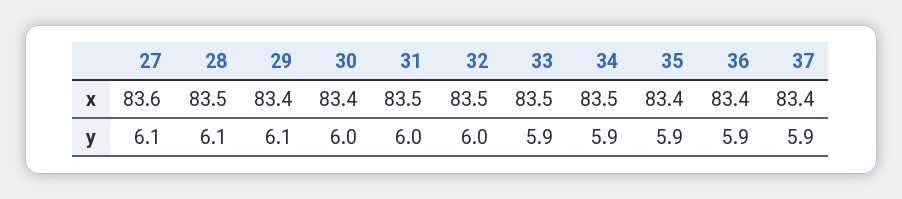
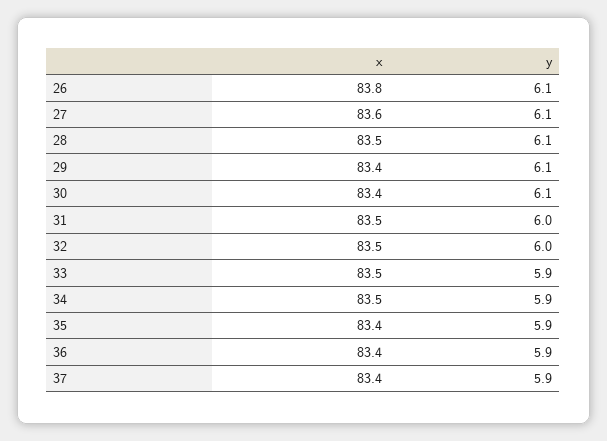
30, y: 6 -> 6.1
26, x: none -> 83.8
26, y: none -> 6.1

